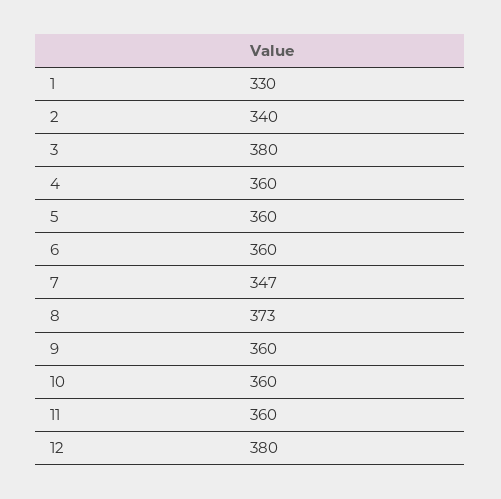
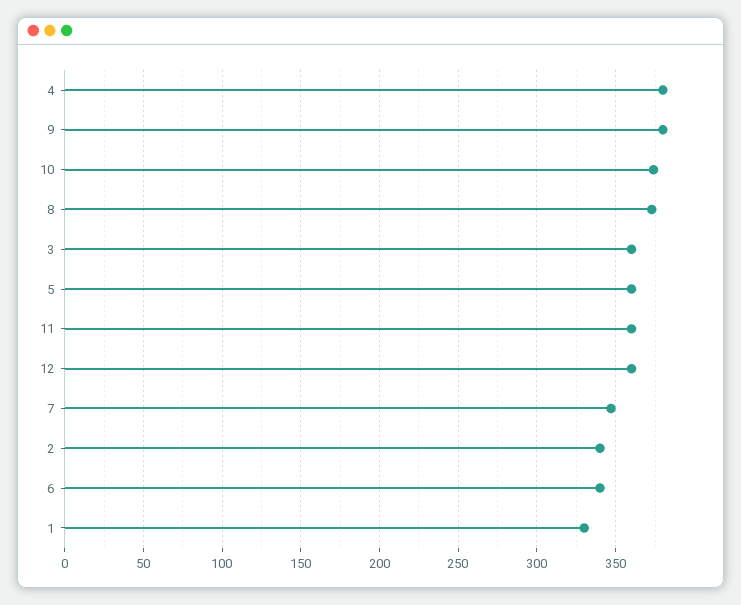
3: 380 -> 360
4: 360 -> 380
6: 360 -> 340
9: 360 -> 380
10: 360 -> 375
12: 380 -> 360

